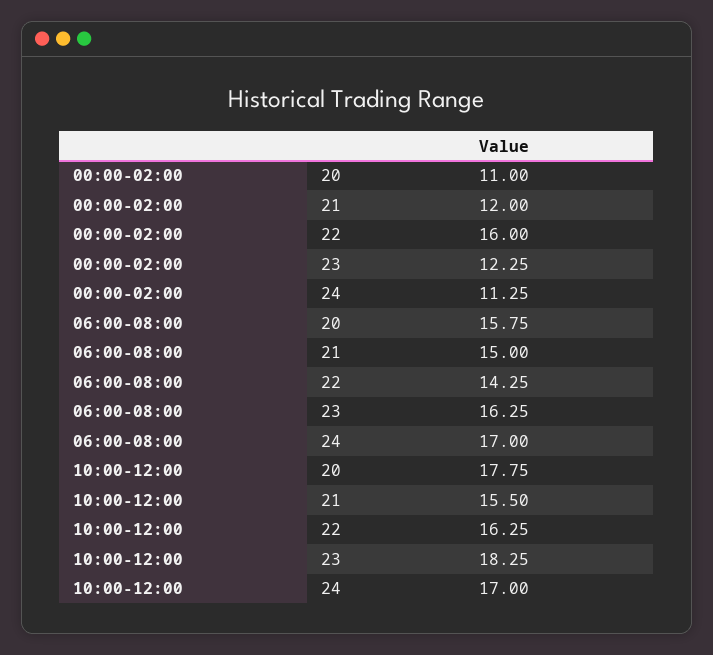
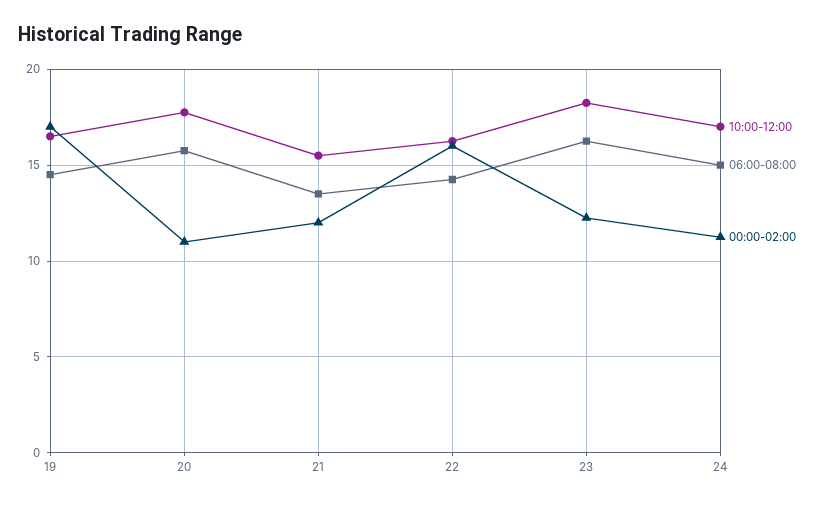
06:00-08:00, 21: 15 -> 13.5
06:00-08:00, 24: 17 -> 15
10:00-12:00, 19: none -> 16.5
06:00-08:00, 19: none -> 14.5
00:00-02:00, 19: none -> 17

